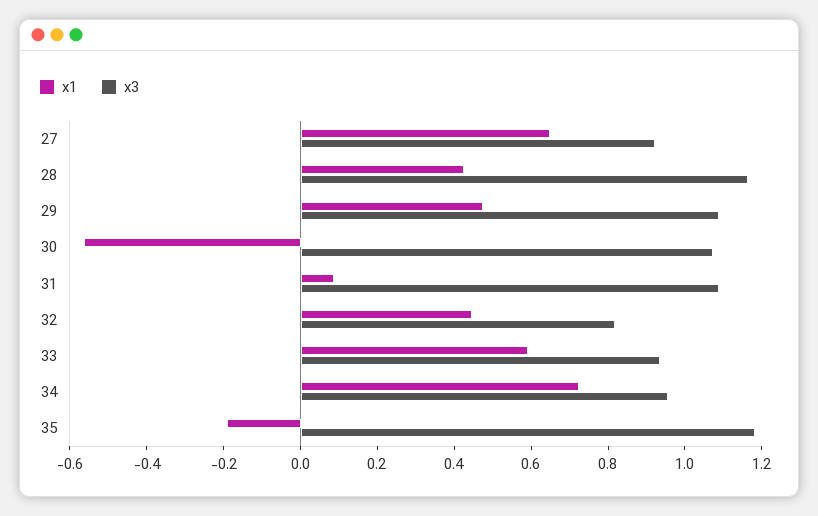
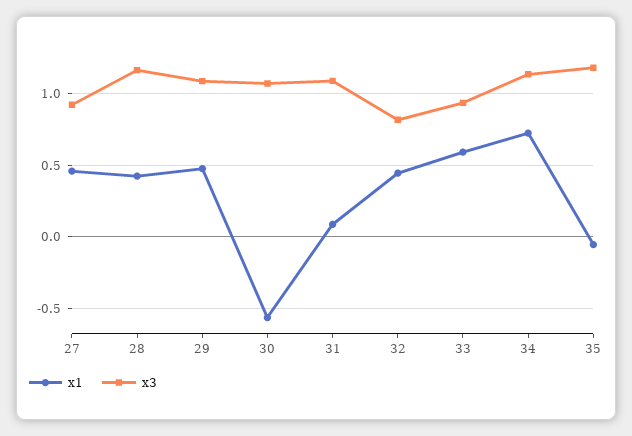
x1, 27: 0.65 -> 0.45
x3, 34: 0.95 -> 1.15
x1, 35: -0.2 -> -0.05

